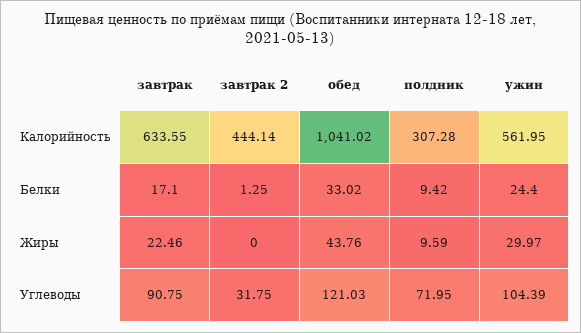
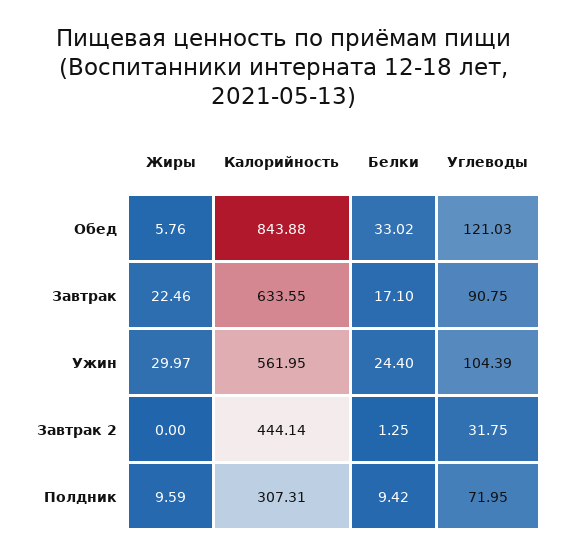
обед, Калорийность: 1041.02 -> 843.88
полдник, Калорийность: 307.28 -> 307.31
обед, Жиры: 43.76 -> 5.76

